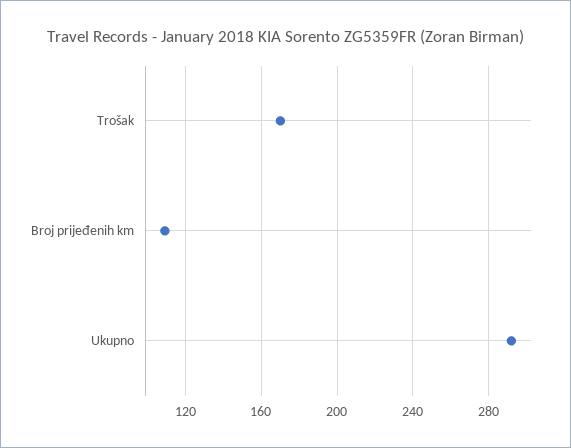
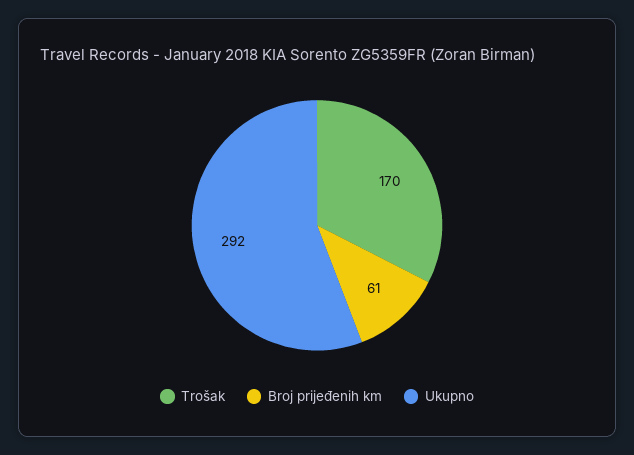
Broj prijeđenih km: 110 -> 61

